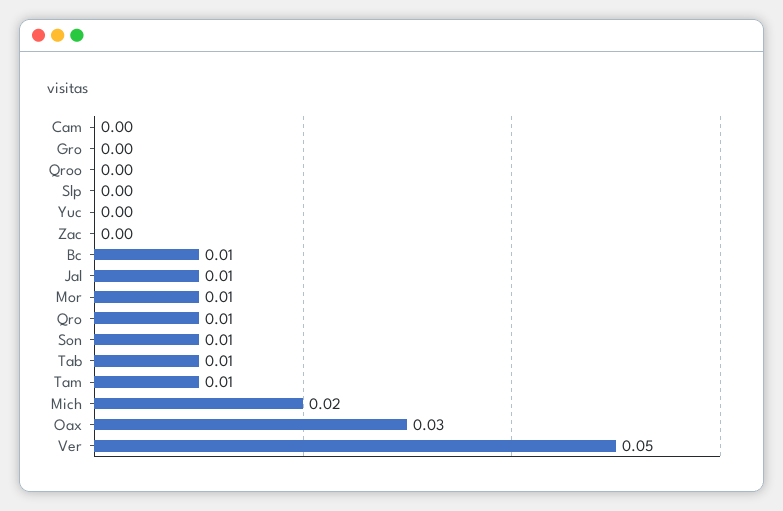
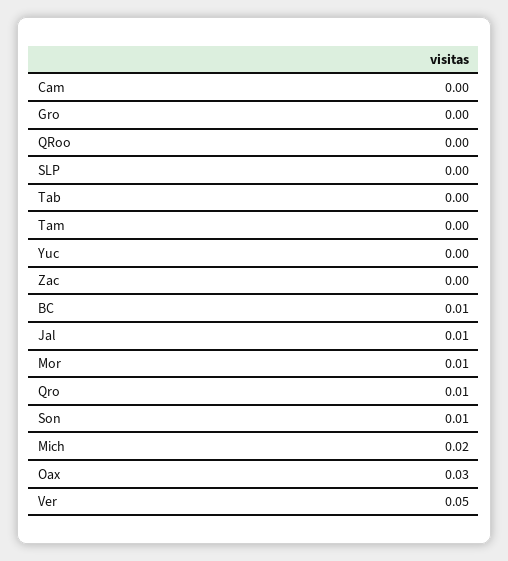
Tab: 0.01 -> 0
Tam: 0.01 -> 0

